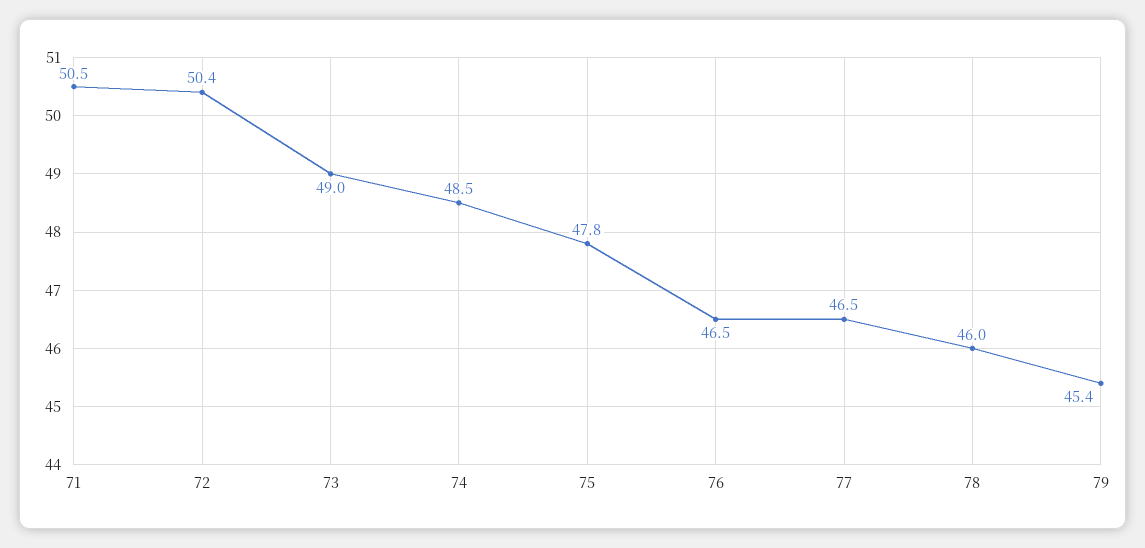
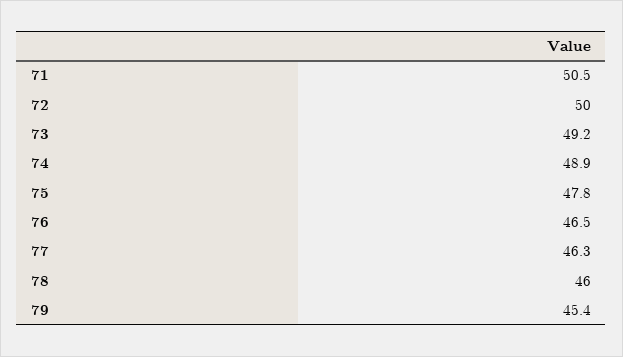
72: 50.4 -> 50
73: 49 -> 49.2
74: 48.5 -> 48.9
77: 46.5 -> 46.3

